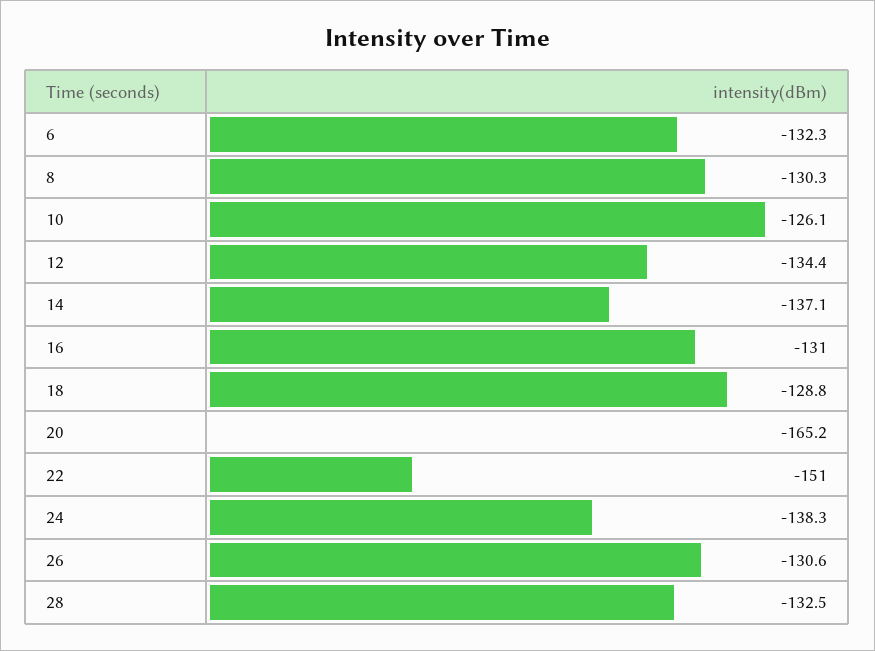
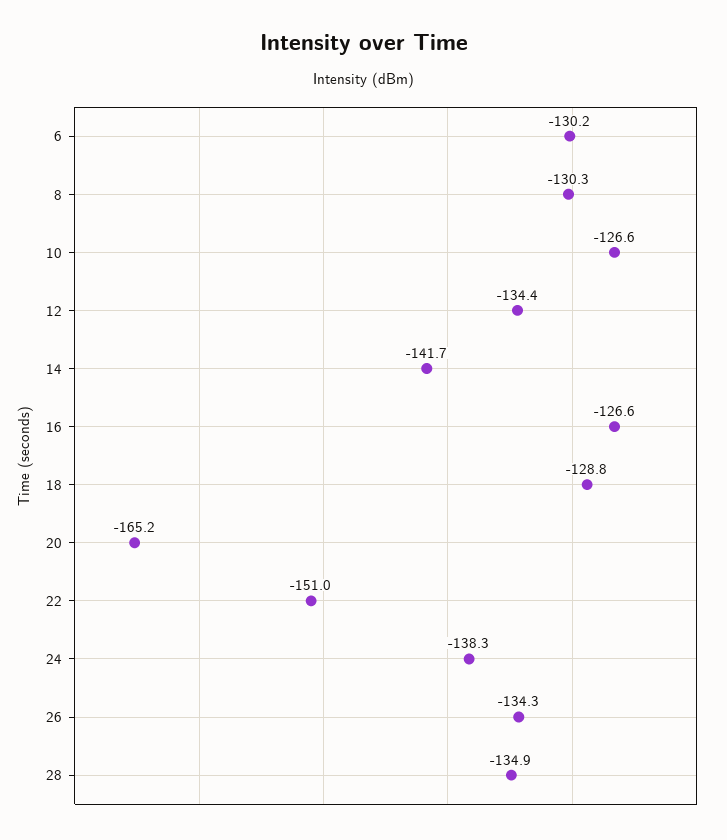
6: -132.3 -> -130.2
10: -126.1 -> -126.6
14: -137.1 -> -141.7
16: -131 -> -126.6
26: -130.6 -> -134.3
28: -132.5 -> -134.9

